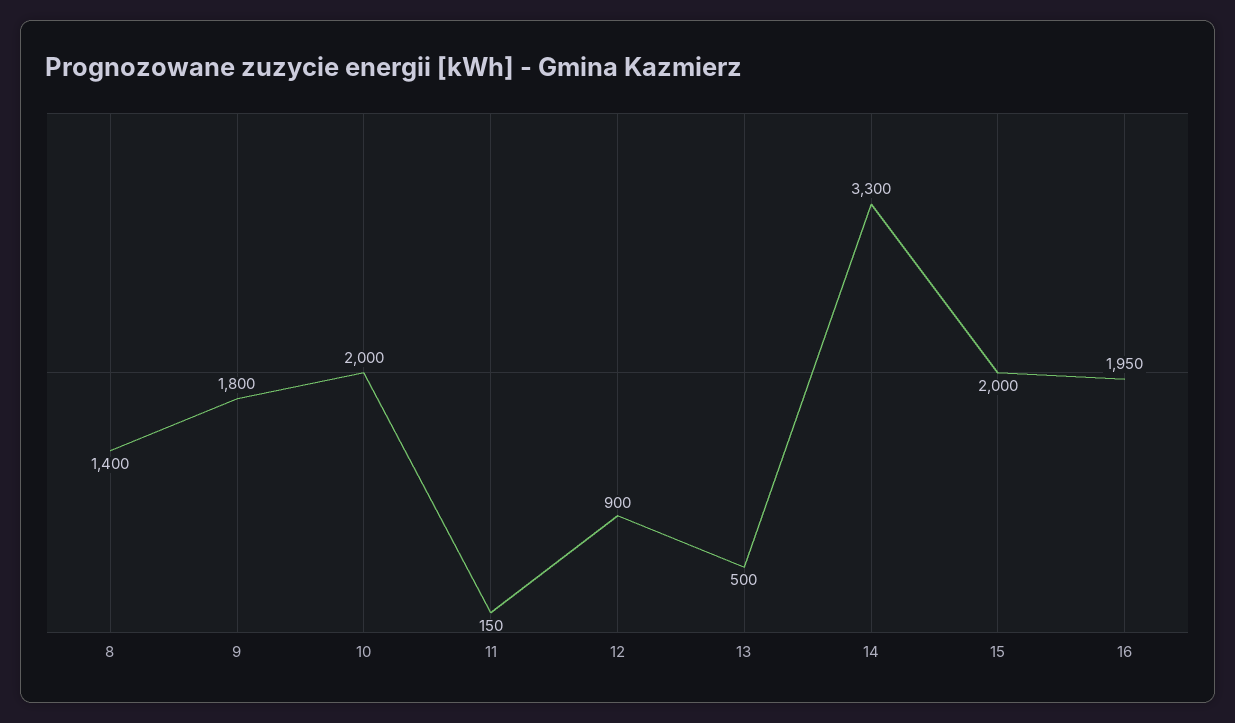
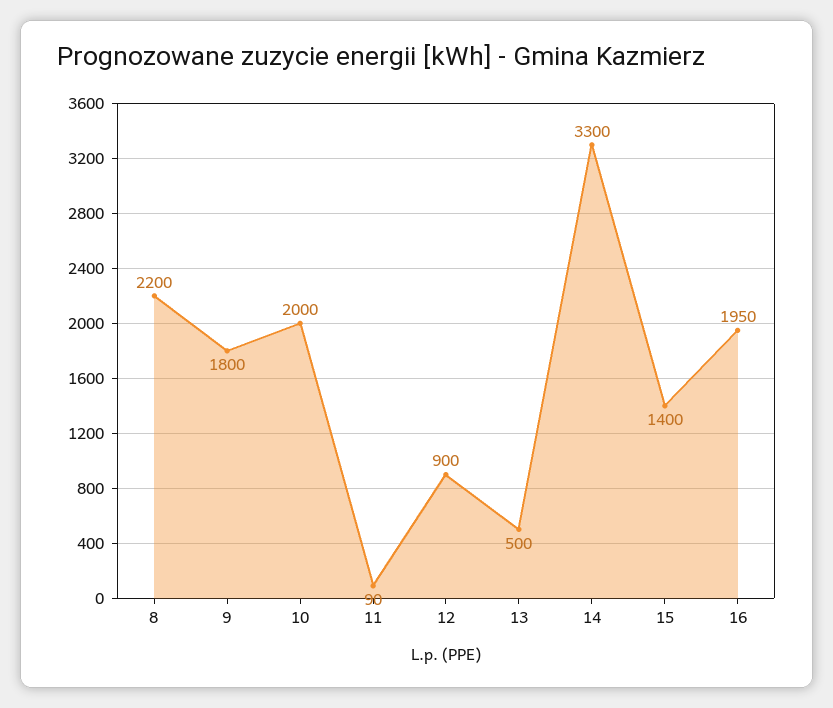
8: 1400 -> 2200
11: 150 -> 90
15: 2000 -> 1400

